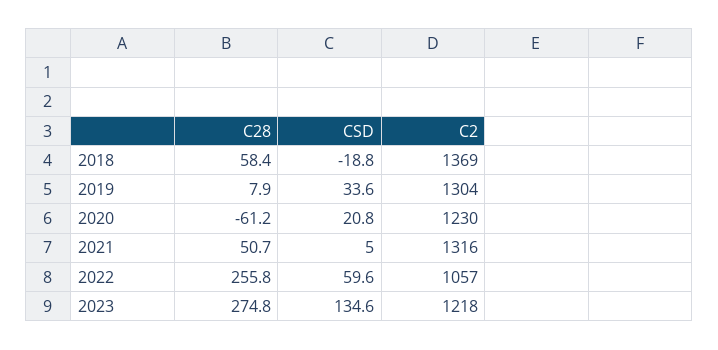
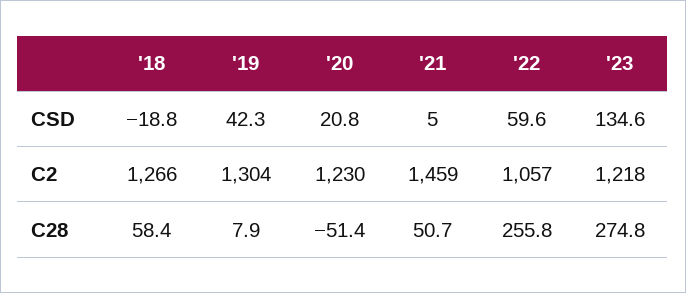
C2, 2018: 1369 -> 1266
CSD, 2019: 33.6 -> 42.3
C28, 2020: -61.2 -> -51.4
C2, 2021: 1316 -> 1459

